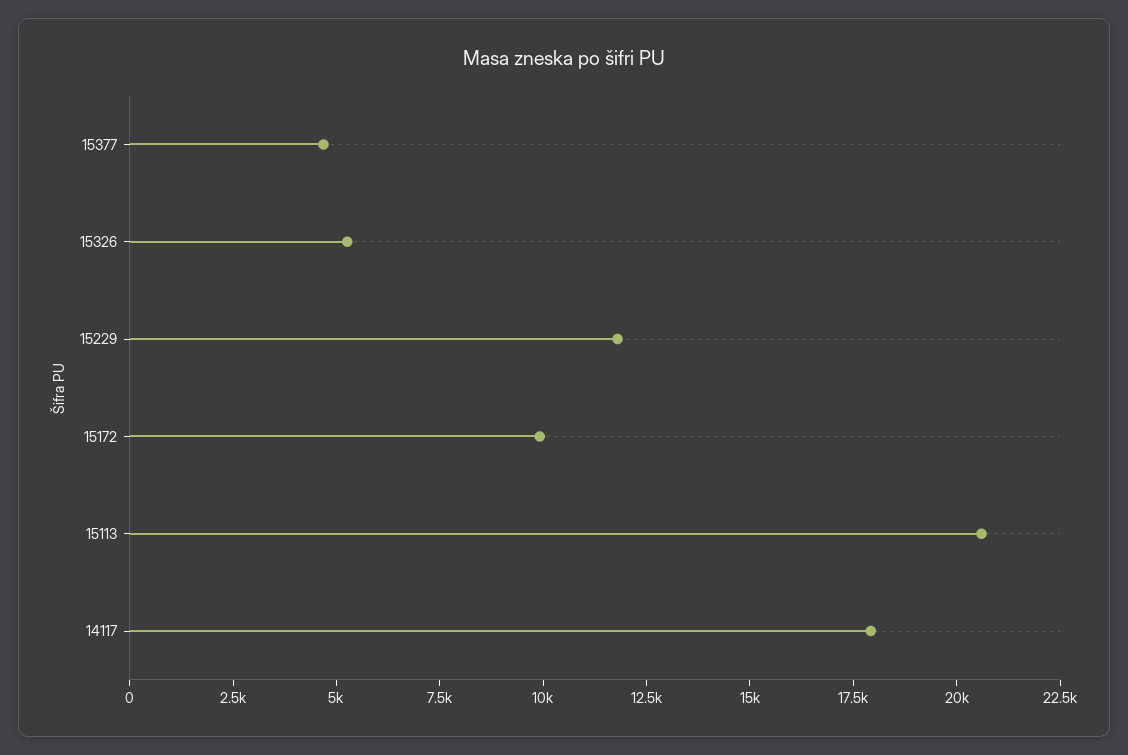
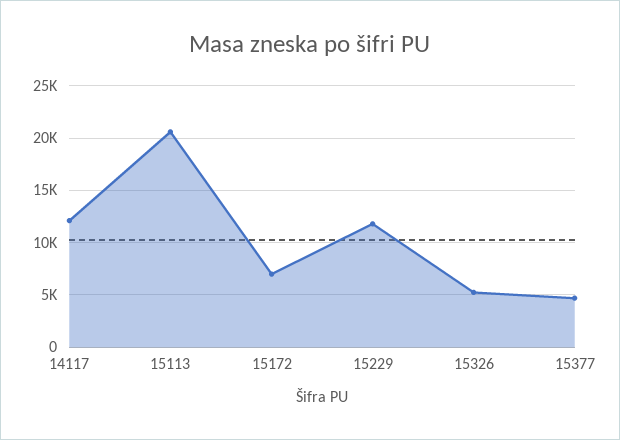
15172: 10000 -> 7000
14117: 18000 -> 12000

